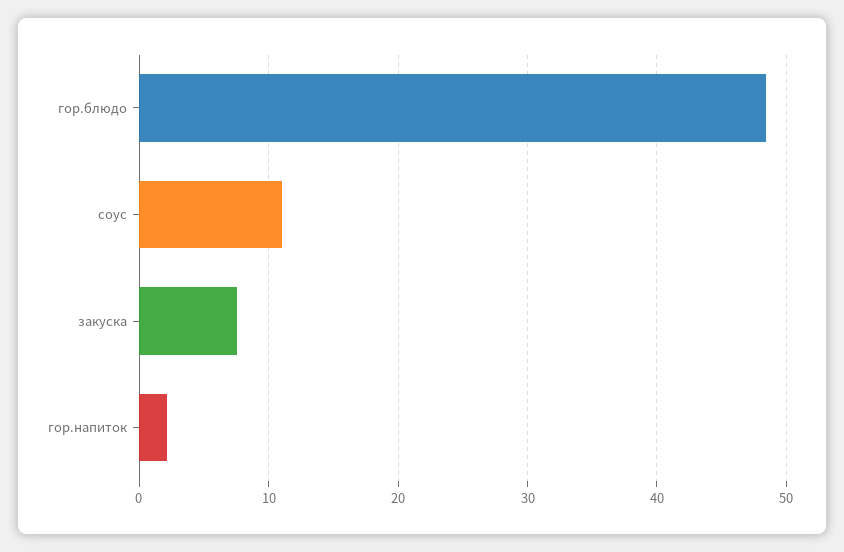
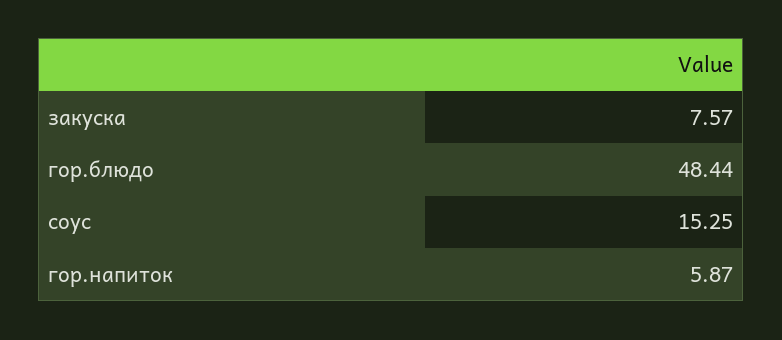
соус: 11 -> 15.25
гор.напиток: 2 -> 5.87

